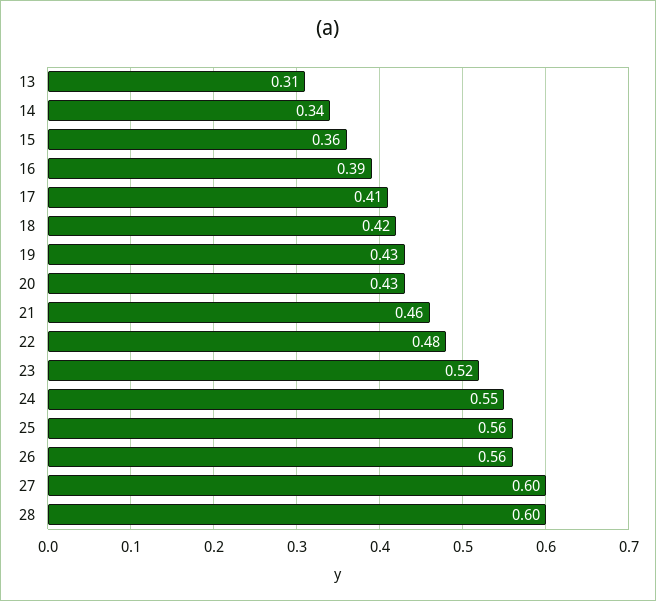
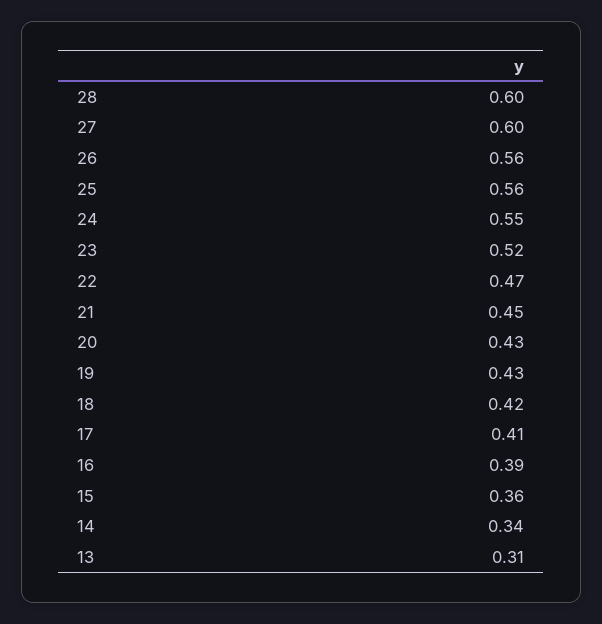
21: 0.46 -> 0.45
22: 0.48 -> 0.47

